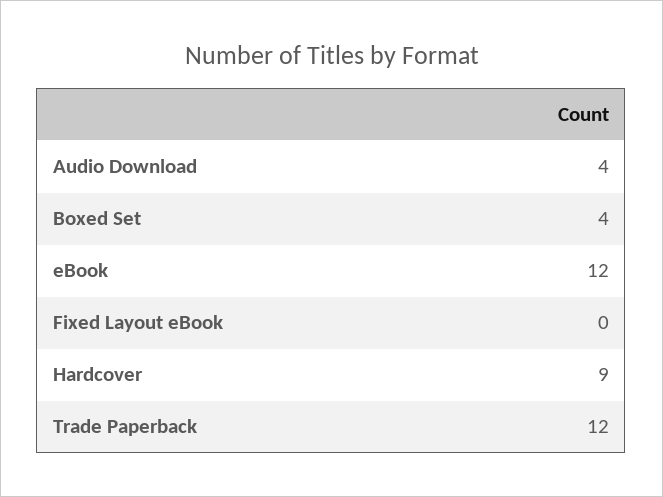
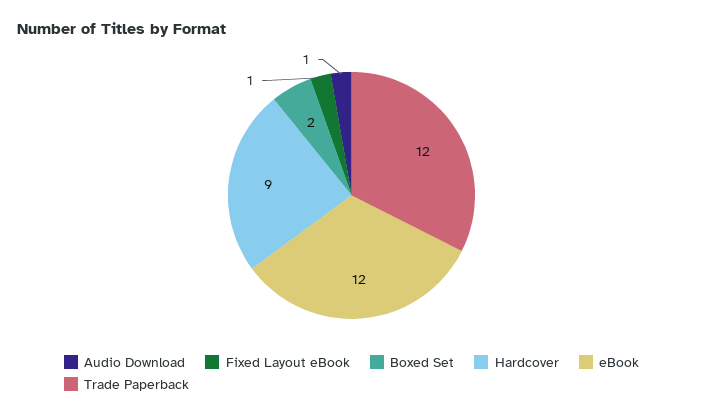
Audio Download: 4 -> 1
Boxed Set: 4 -> 2
Fixed Layout eBook: 0 -> 1

